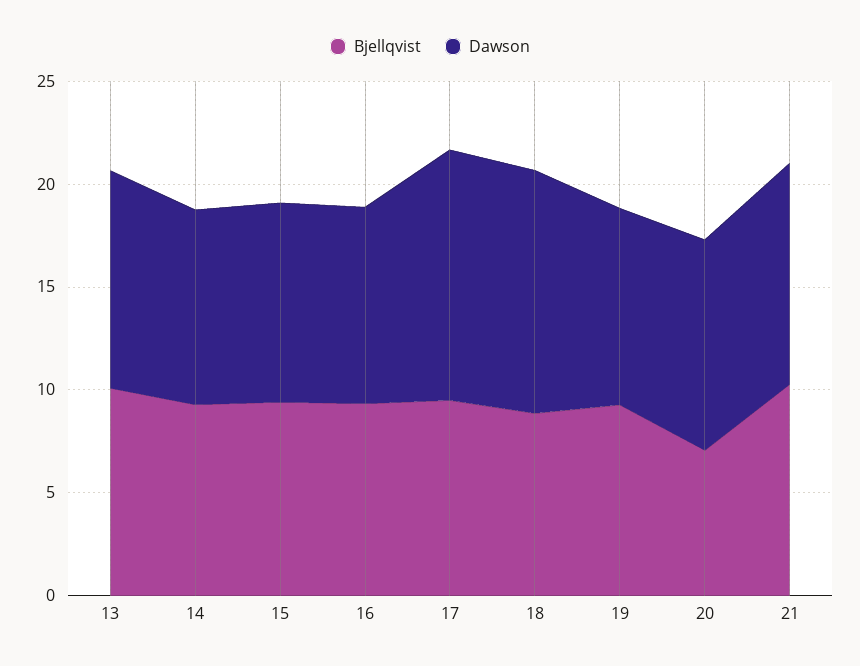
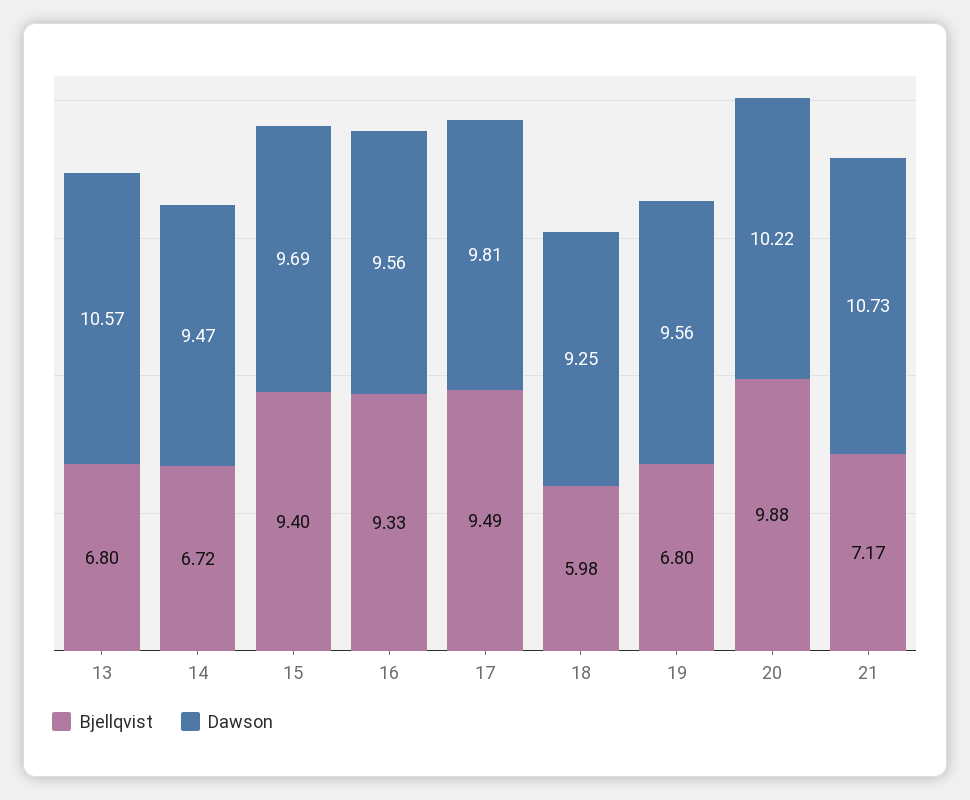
Bjellqvist, 13: 10 -> 6.8
Bjellqvist, 14: 9 -> 6.72
Dawson, 17: 12 -> 9.81
Bjellqvist, 18: 9 -> 5.98
Dawson, 18: 12 -> 9.25
Bjellqvist, 19: 9 -> 6.8
Bjellqvist, 20: 7 -> 9.88
Bjellqvist, 21: 10 -> 7.17

